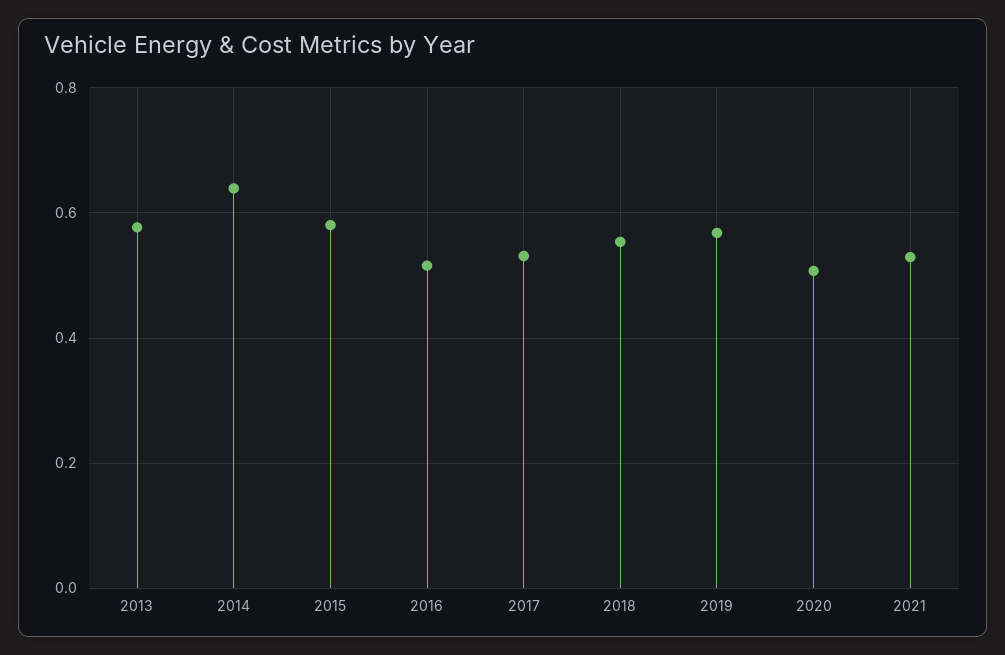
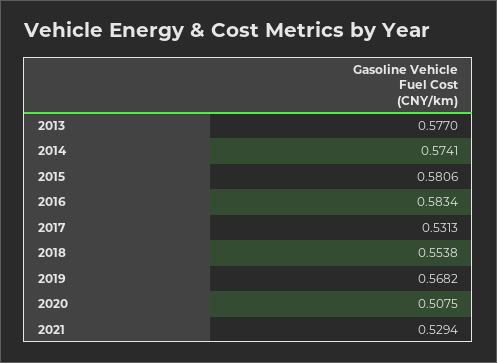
2014: 0.64 -> 0.5741
2016: 0.52 -> 0.5834

